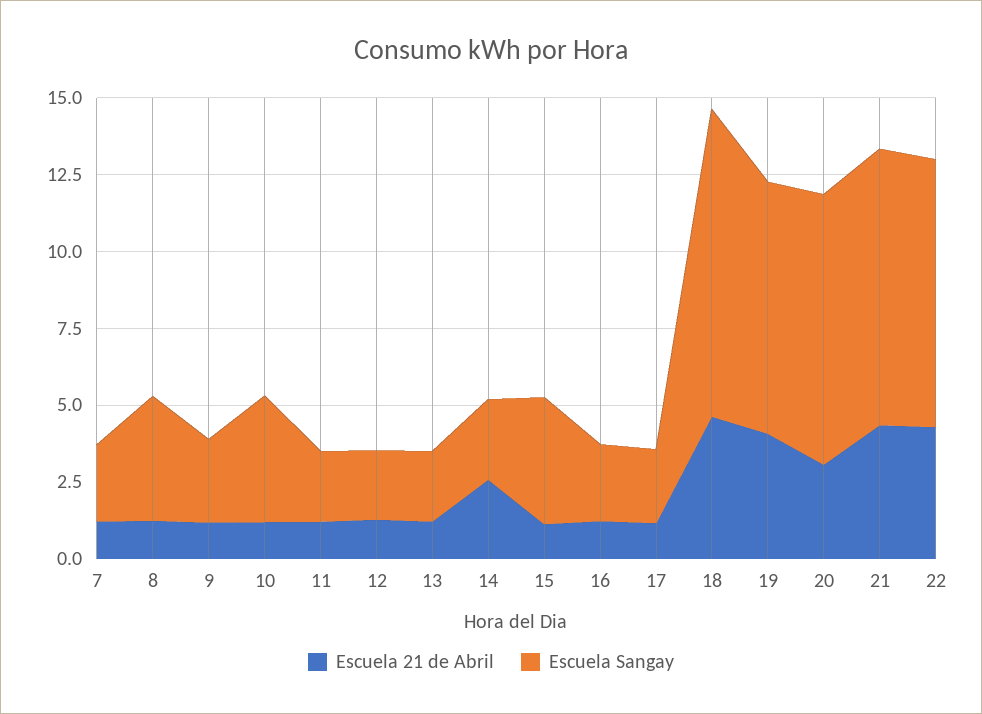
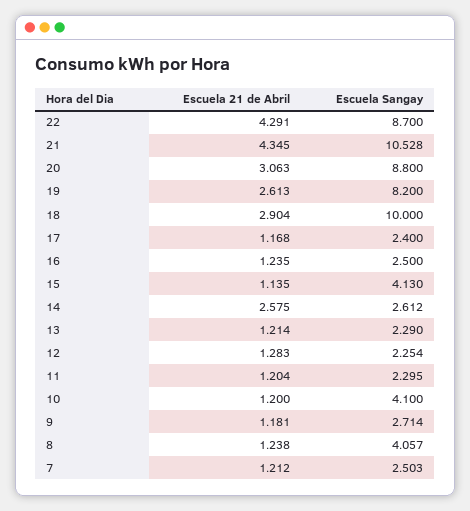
Escuela 21 de Abril, 18: 4.5 -> 2.904
Escuela 21 de Abril, 19: 4 -> 2.613
Escuela Sangay, 21: 9 -> 10.528

